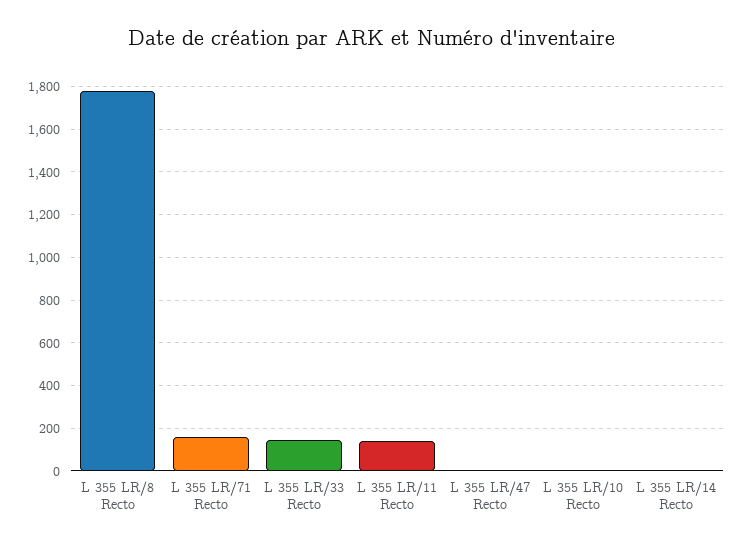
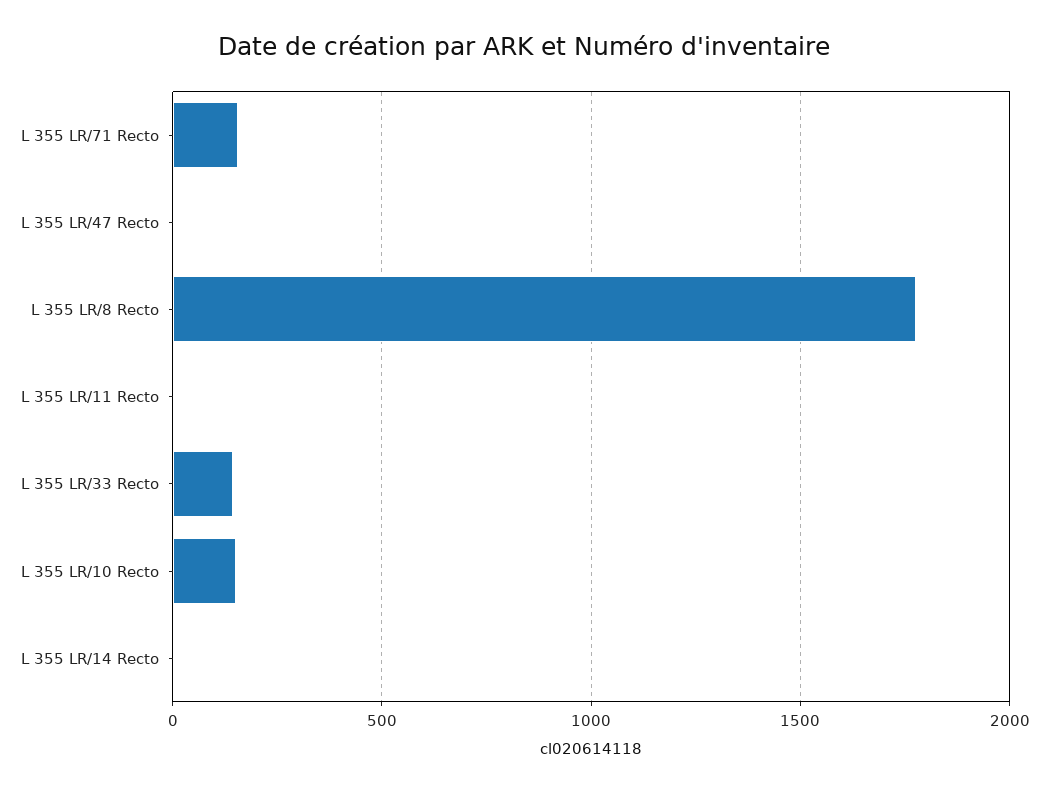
L 355 LR/11 Recto: 150 -> 0
L 355 LR/10 Recto: 0 -> 150

